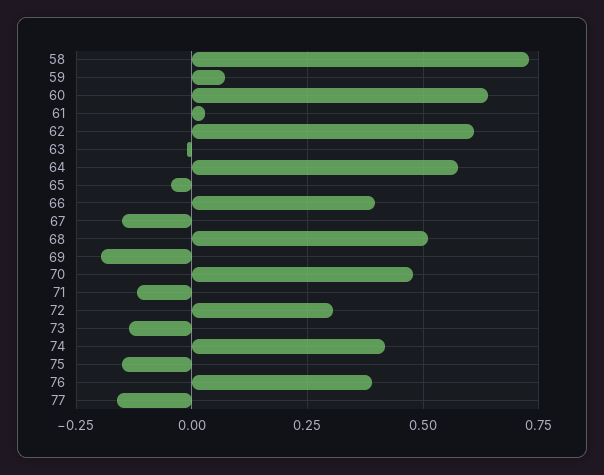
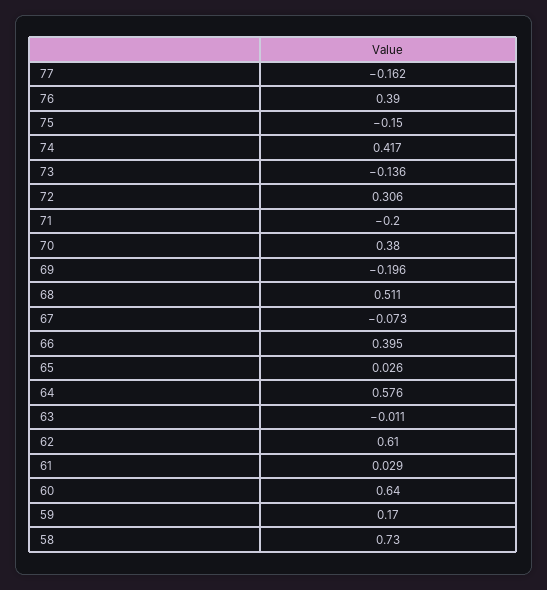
59: 0.075 -> 0.17
65: -0.05 -> 0.026
67: -0.15 -> -0.073
70: 0.475 -> 0.38
71: -0.125 -> -0.2

